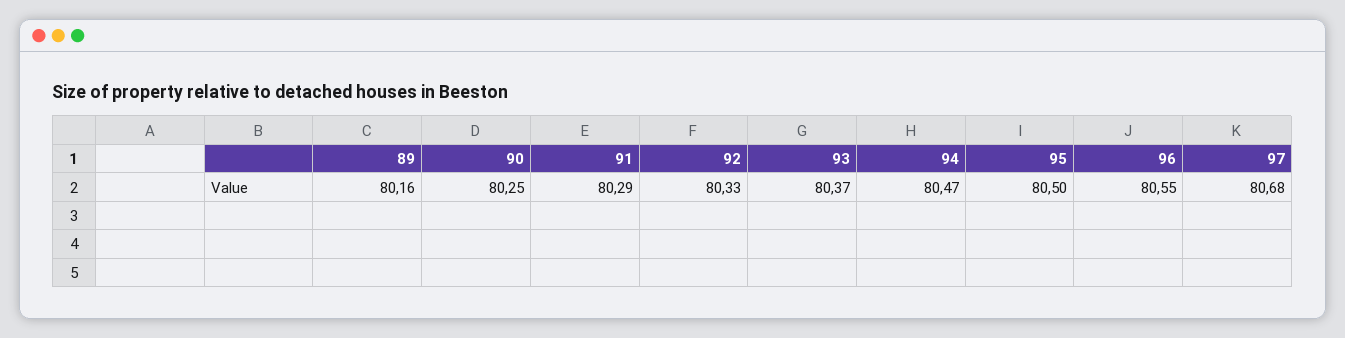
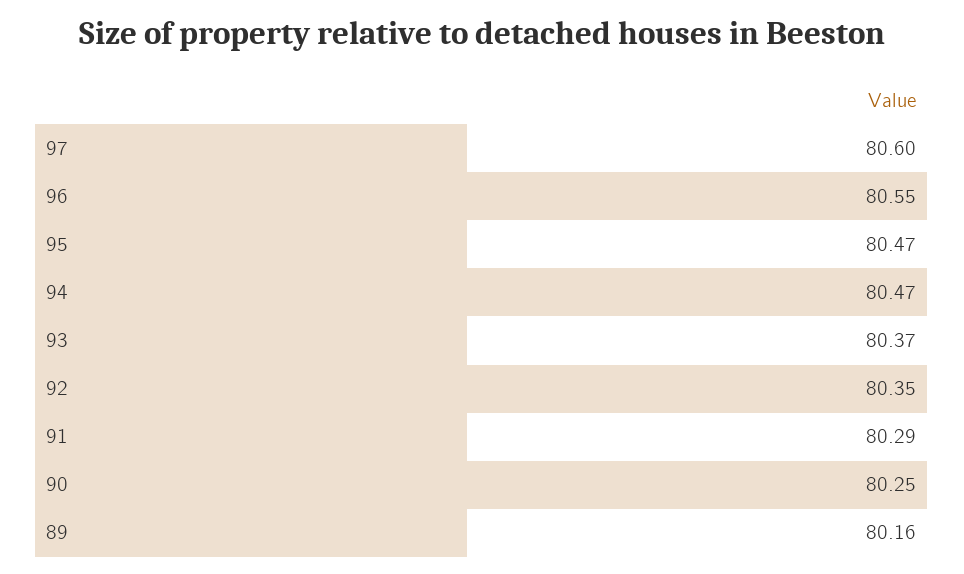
92: 80.33 -> 80.35
95: 80.5 -> 80.47
97: 80.68 -> 80.6

